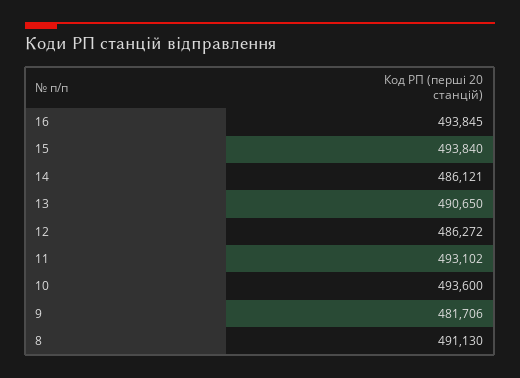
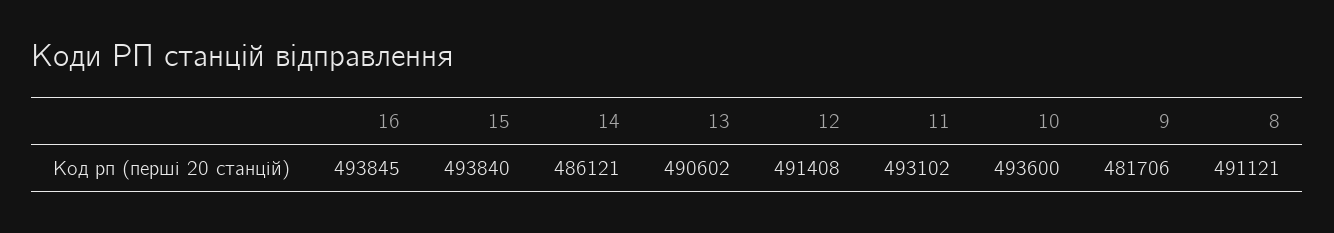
13: 490650 -> 490602
12: 486272 -> 491408
8: 491130 -> 491121

